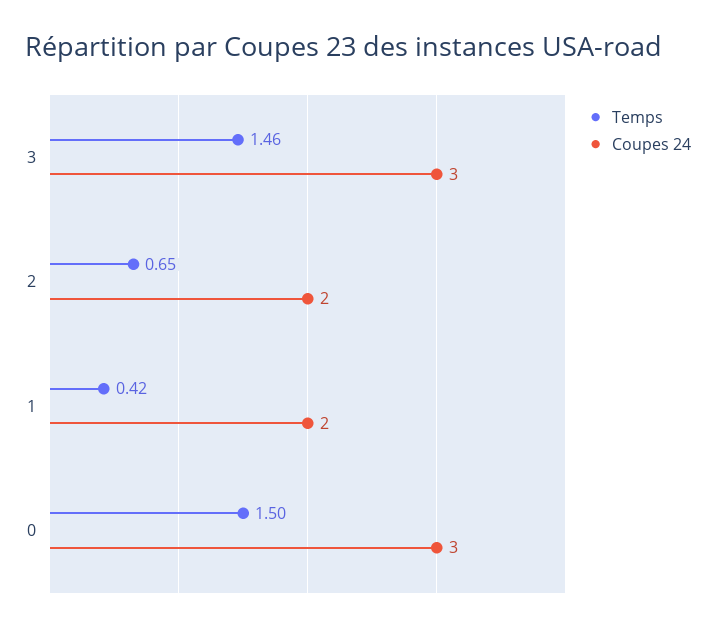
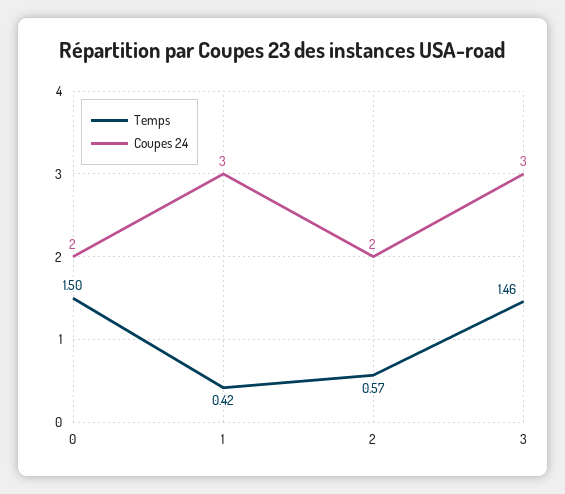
Temps, 2: 0.65 -> 0.57
Coupes 24, 1: 2 -> 3
Coupes 24, 0: 3 -> 2

